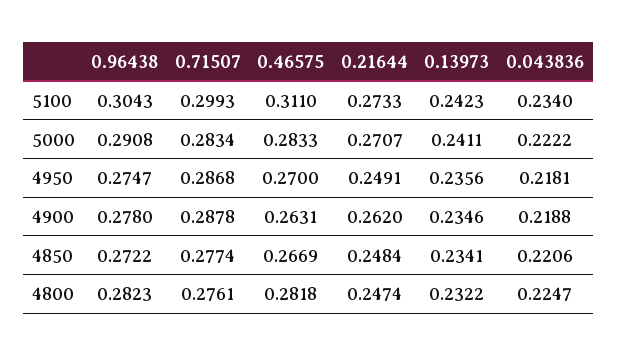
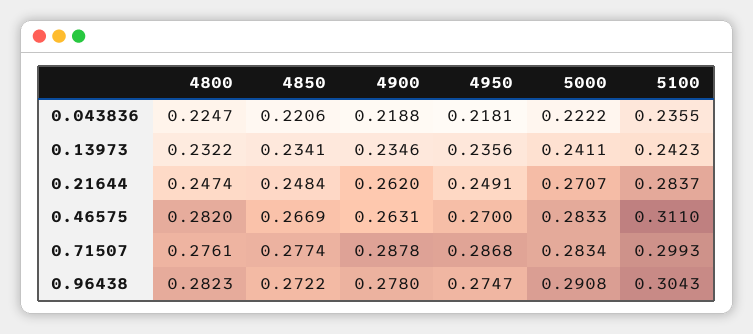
0.21644, 5100: 0.2733 -> 0.2837
0.043836, 5100: 0.234 -> 0.2355
0.46575, 4800: 0.2818 -> 0.282

